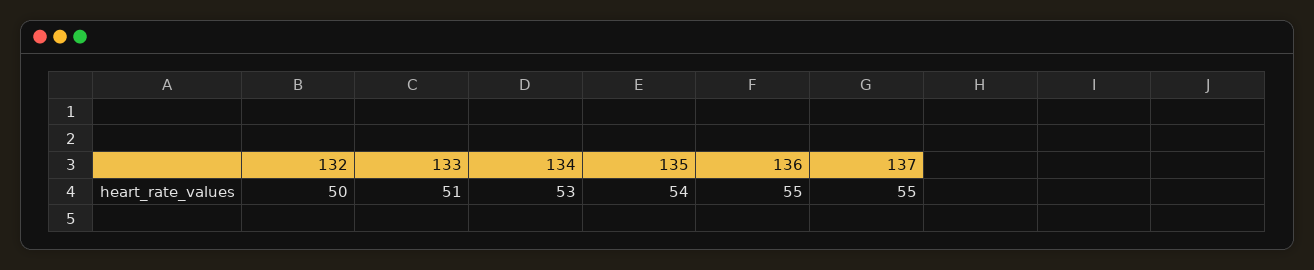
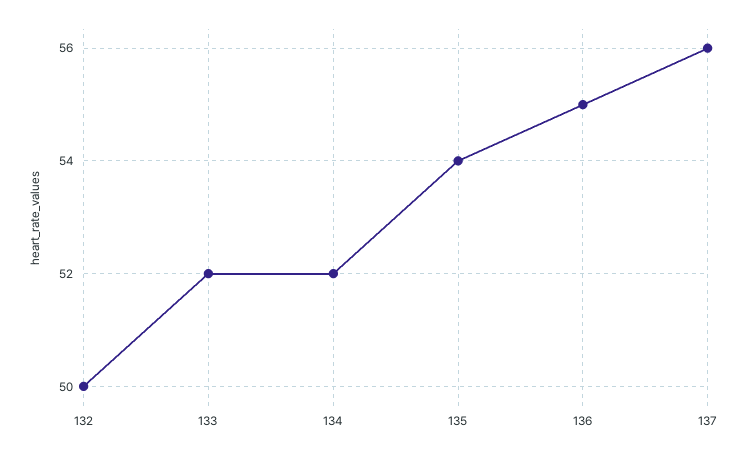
133: 51 -> 52
134: 53 -> 52
137: 55 -> 56

